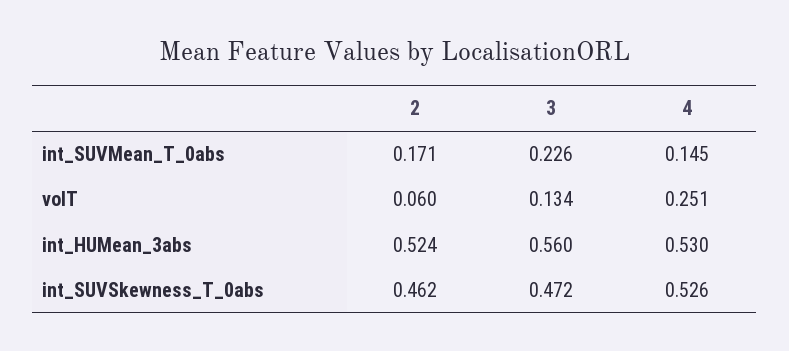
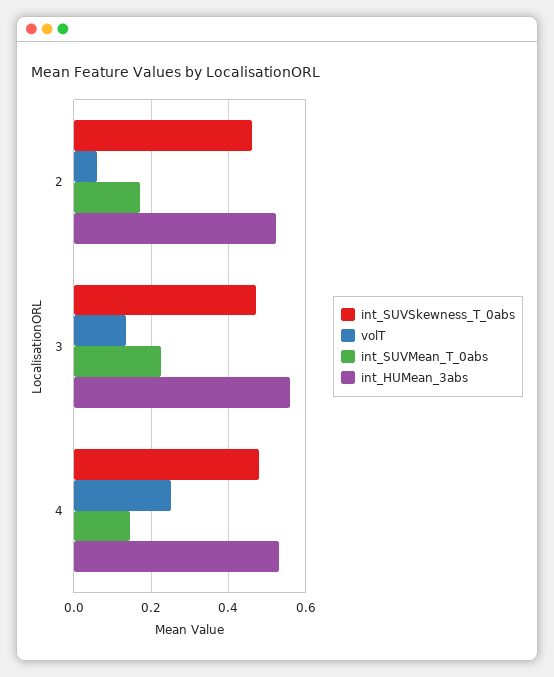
int_SUVSkewness_T_0abs, 4: 0.526 -> 0.48

